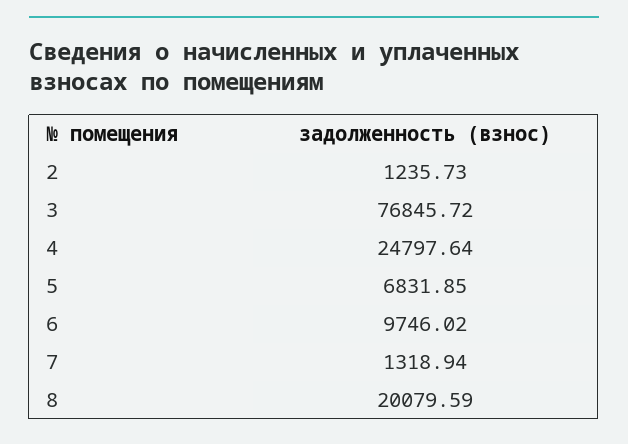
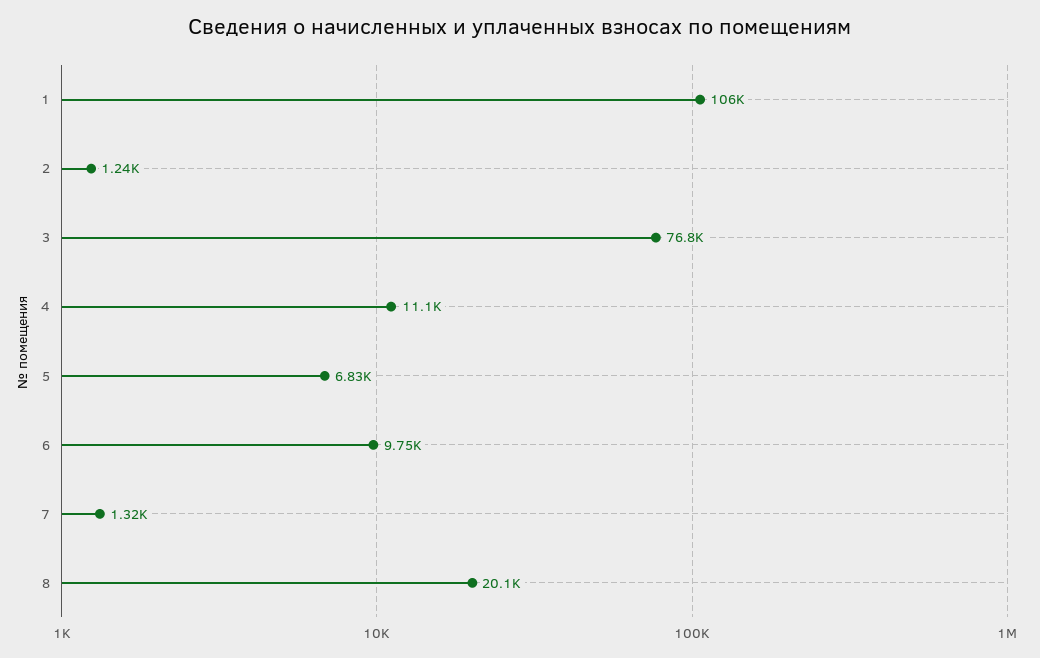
4: 24797.64 -> 11100
1: none -> 106000

